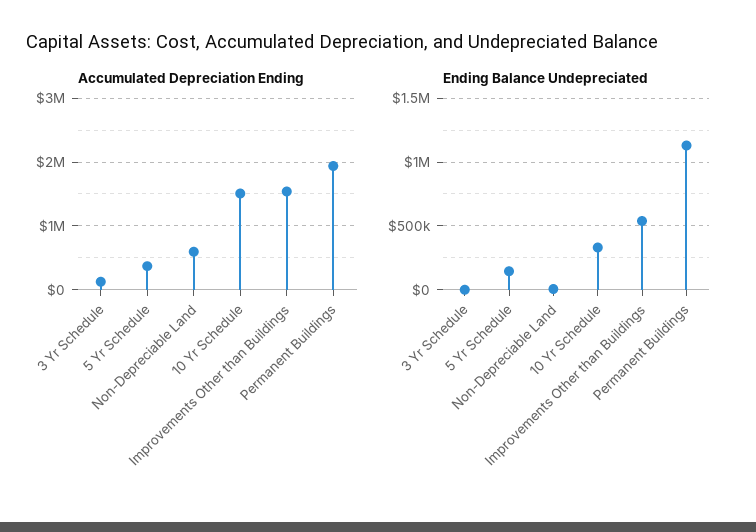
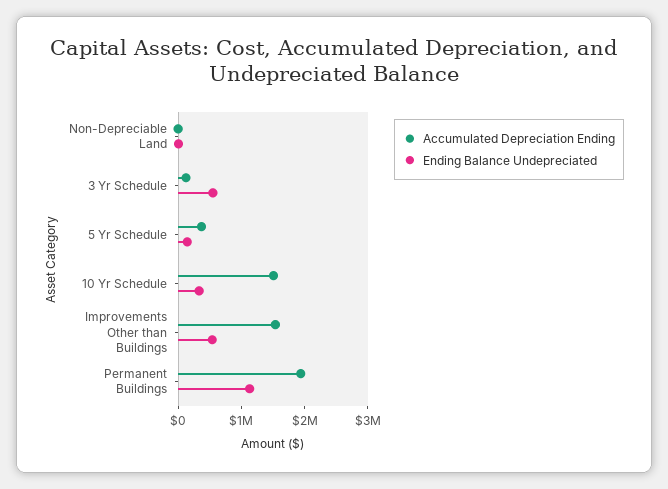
Accumulated Depreciation Ending, Non-Depreciable Land: 600000 -> 0
Ending Balance Undepreciated, 3 Yr Schedule: 0 -> 600000

